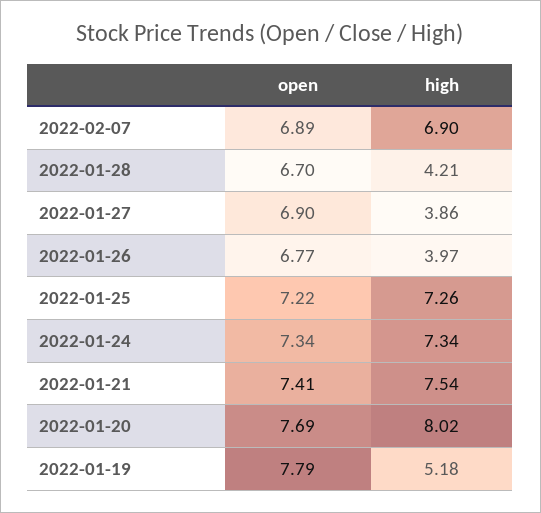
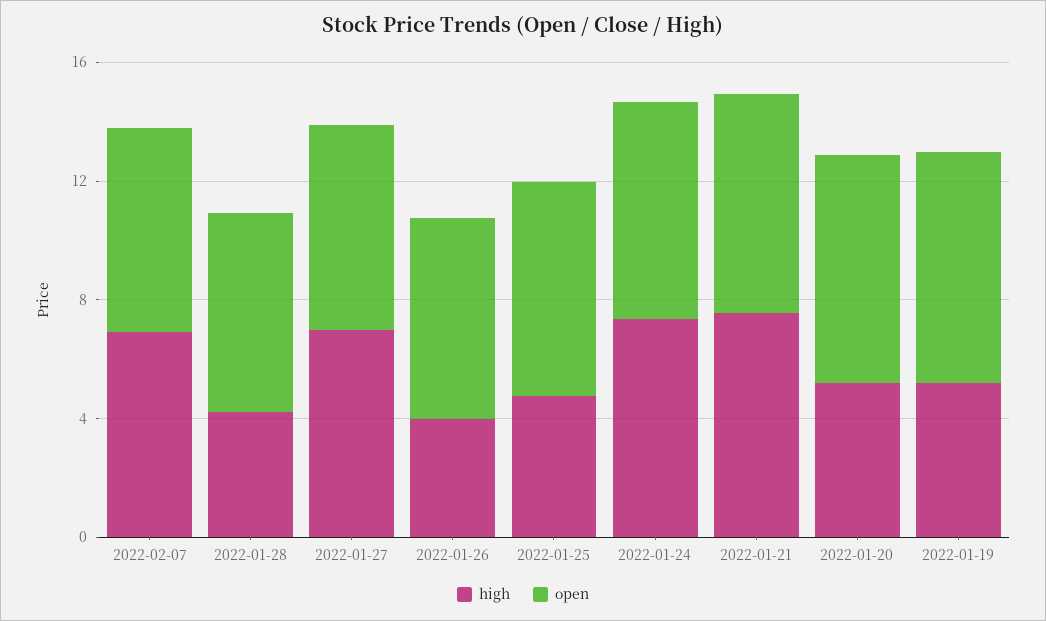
high, 2022-01-27: 3.86 -> 7
high, 2022-01-25: 7.26 -> 5
high, 2022-01-20: 8.02 -> 5

